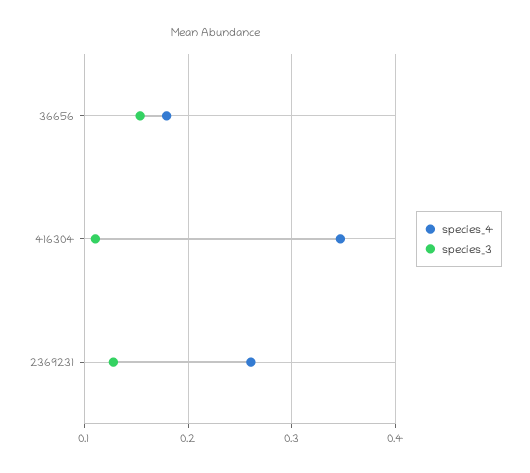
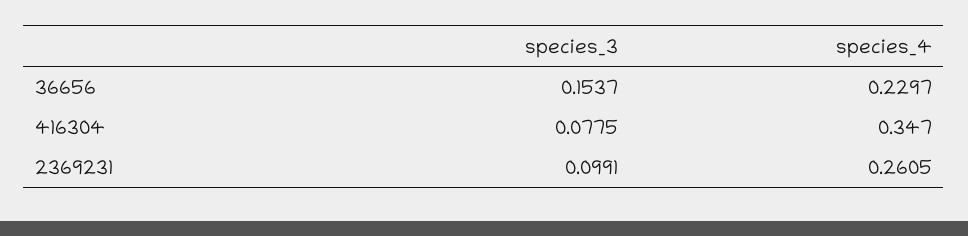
species_4, 36656: 0.18 -> 0.2297
species_3, 416304: 0.11 -> 0.0775
species_3, 2369231: 0.13 -> 0.0991

